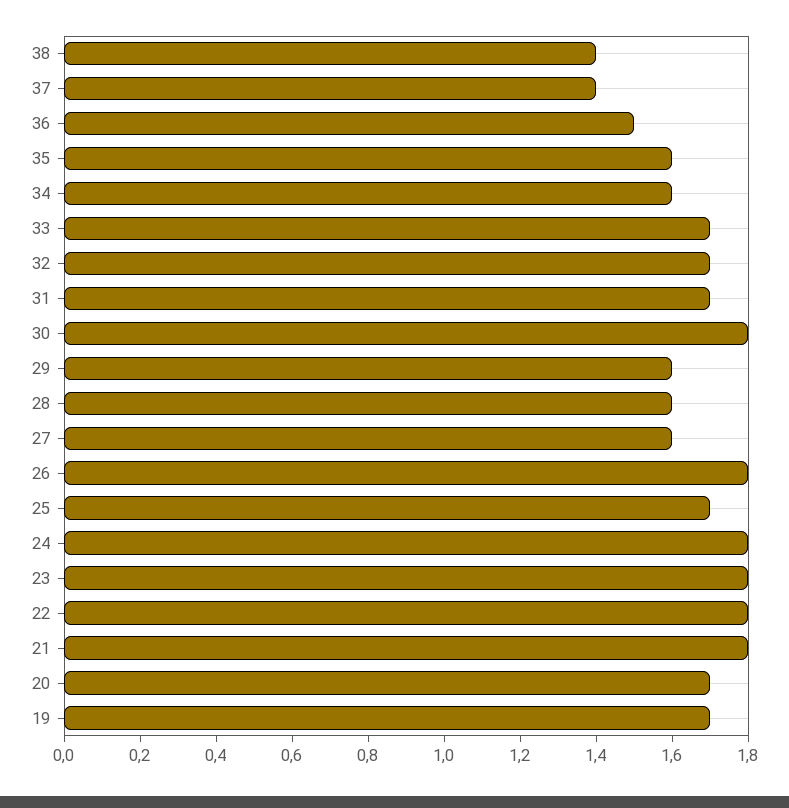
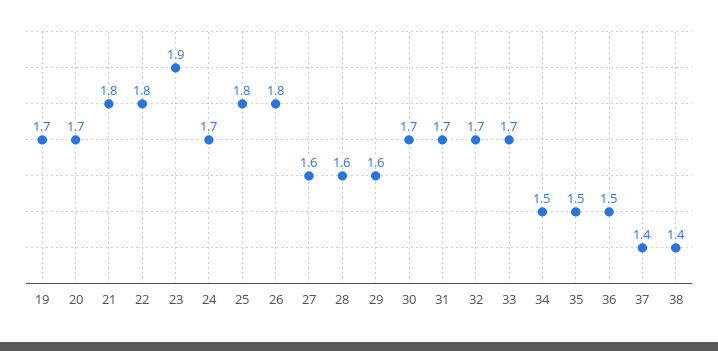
35: 1.6 -> 1.5
34: 1.6 -> 1.5
30: 1.8 -> 1.7
25: 1.7 -> 1.8
24: 1.8 -> 1.7
23: 1.8 -> 1.9

